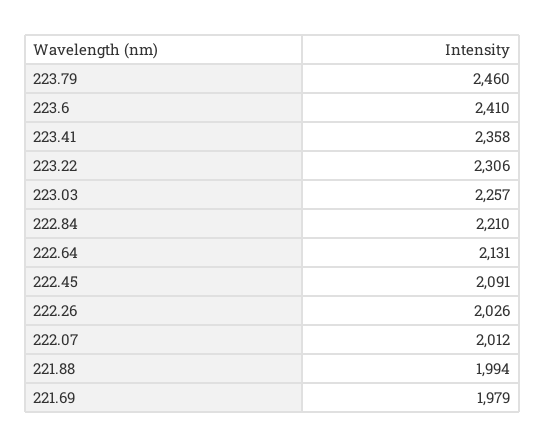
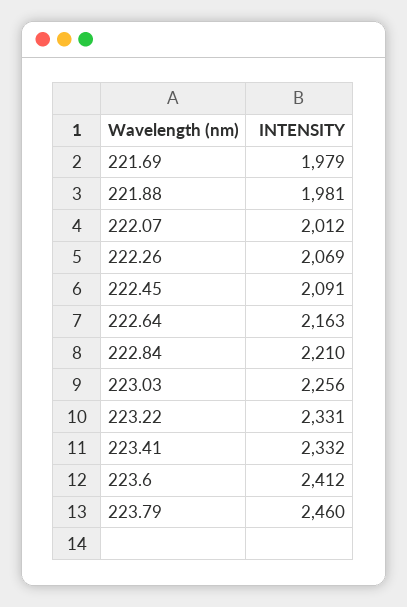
223.6: 2410 -> 2412
223.41: 2358 -> 2332
223.22: 2306 -> 2331
223.03: 2257 -> 2256
222.64: 2131 -> 2163
222.26: 2026 -> 2069
221.88: 1994 -> 1981

